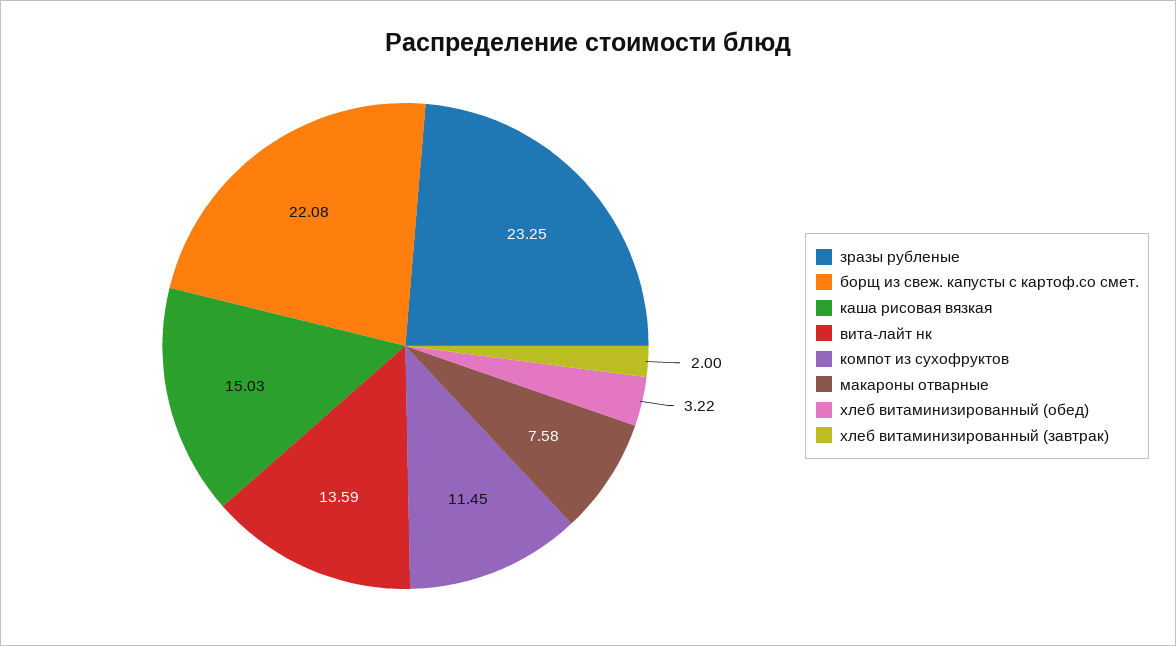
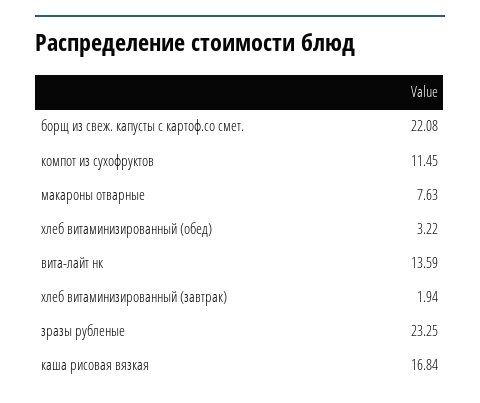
каша рисовая вязкая: 15.03 -> 16.84
макароны отварные: 7.58 -> 7.63
хлеб витаминизированный (завтрак): 2 -> 1.94

